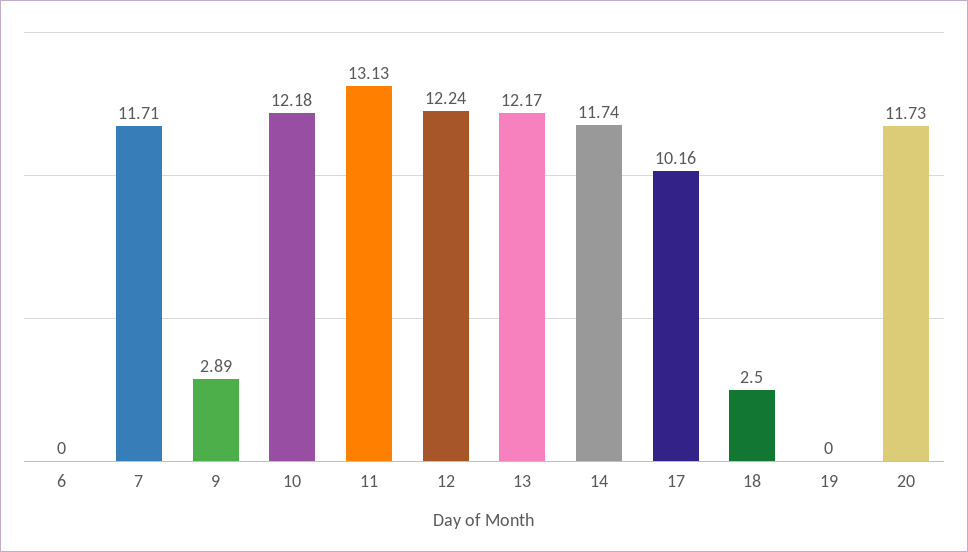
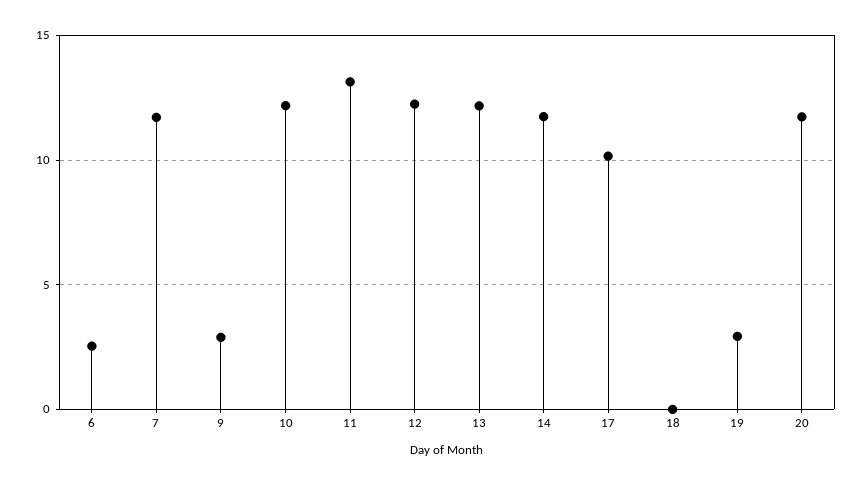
6: 0 -> 2.5
18: 2.5 -> 0
19: 0 -> 3

